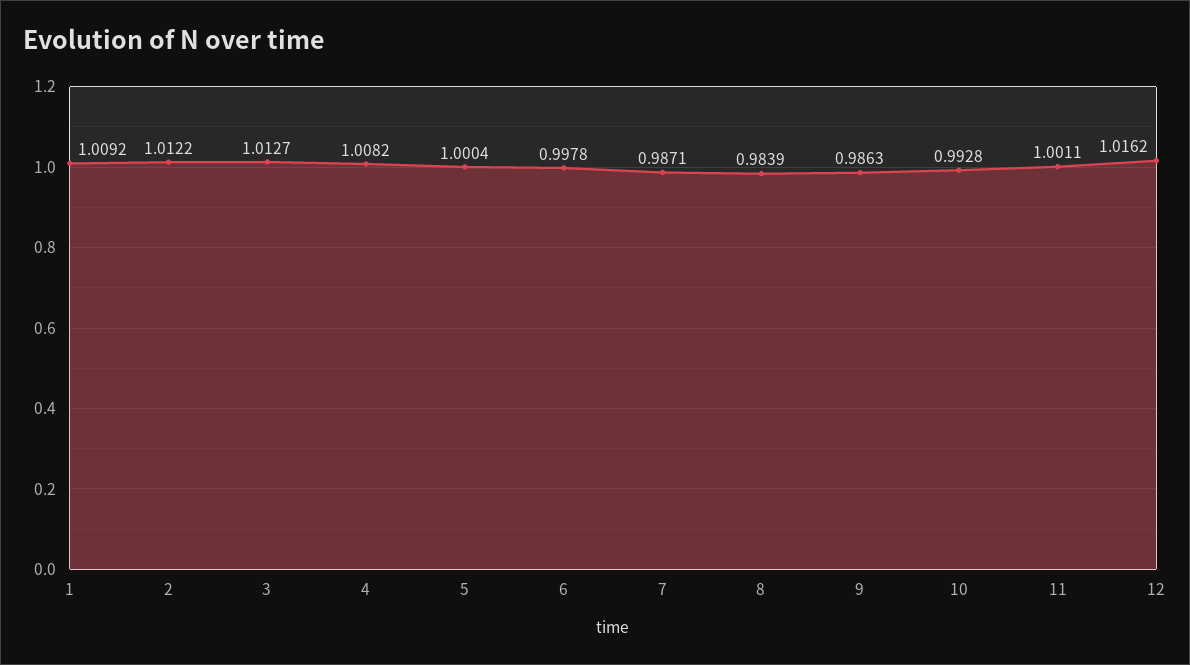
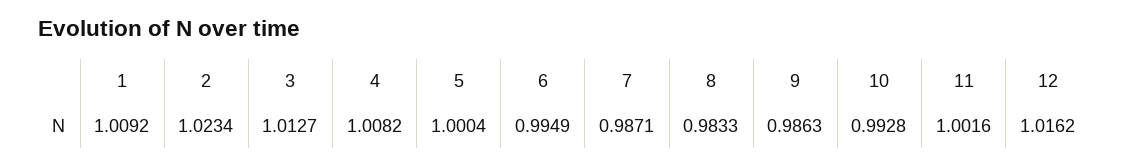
2: 1.0122 -> 1.0234
6: 0.9978 -> 0.9949
8: 0.9839 -> 0.9833
11: 1.0011 -> 1.0016

